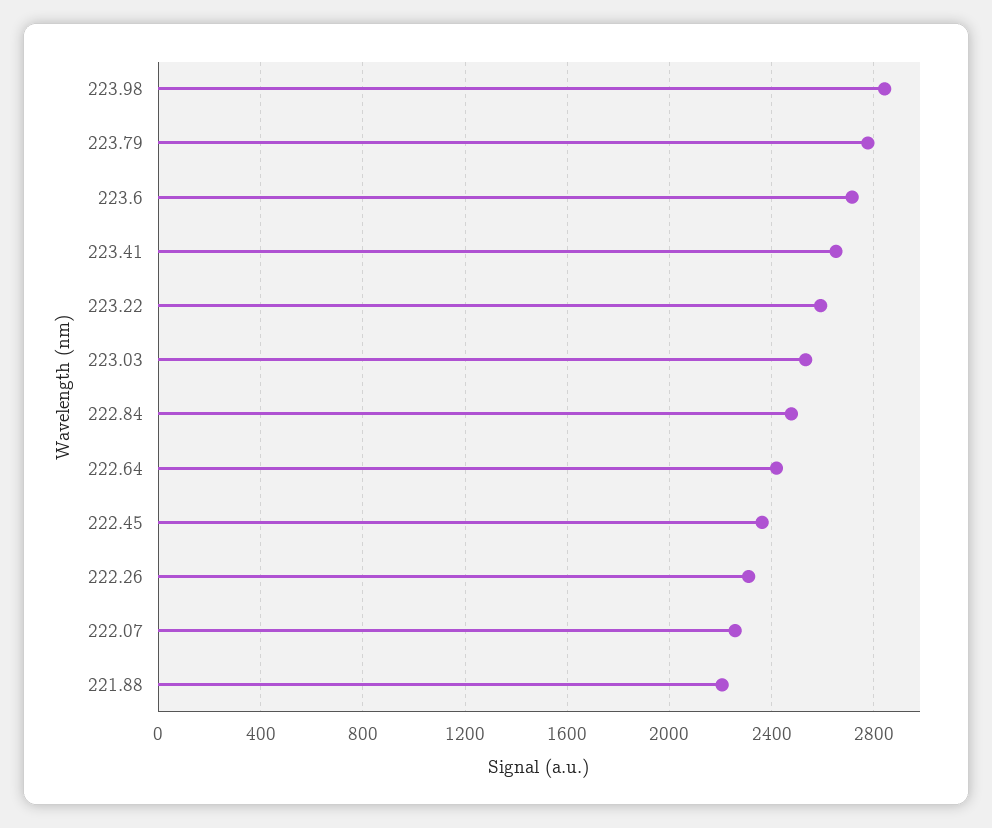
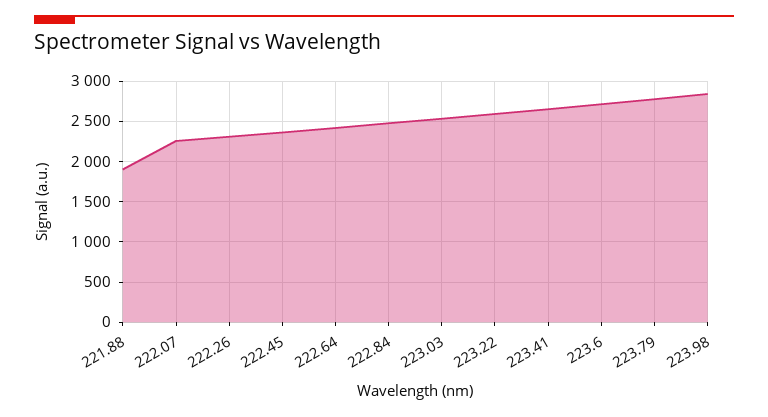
221.88: 2200 -> 1900

